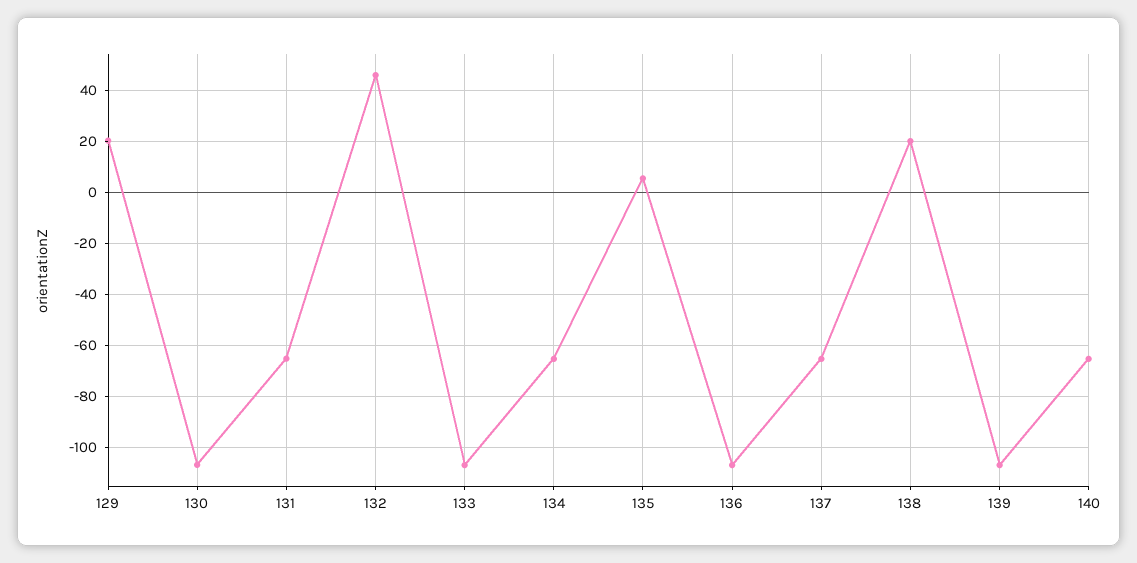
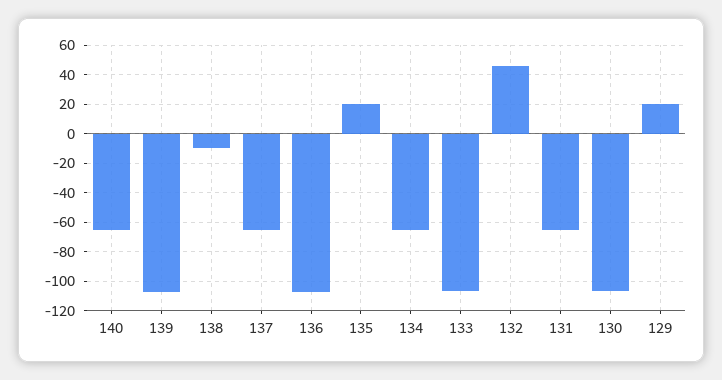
135: 5 -> 20
138: 20 -> -10

